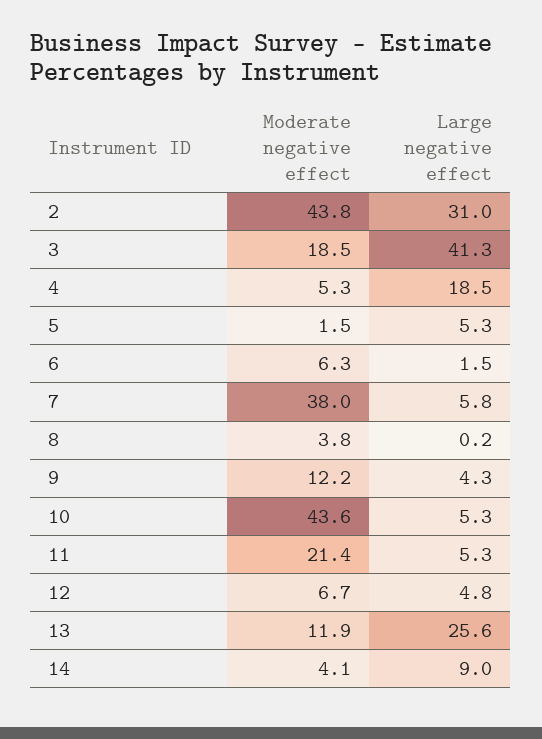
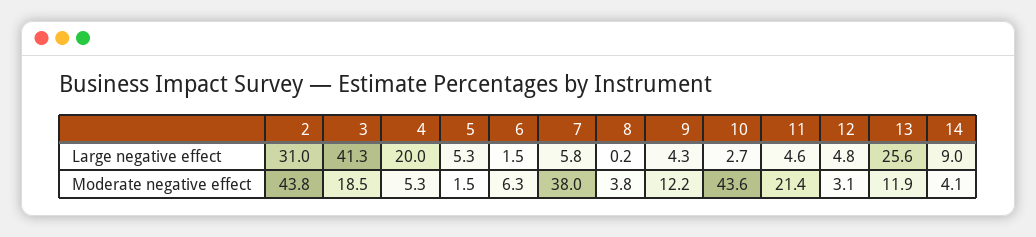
Large negative effect, 4: 18.5 -> 20
Large negative effect, 10: 5.3 -> 2.7
Large negative effect, 11: 5.3 -> 4.6
Moderate negative effect, 12: 6.7 -> 3.1

